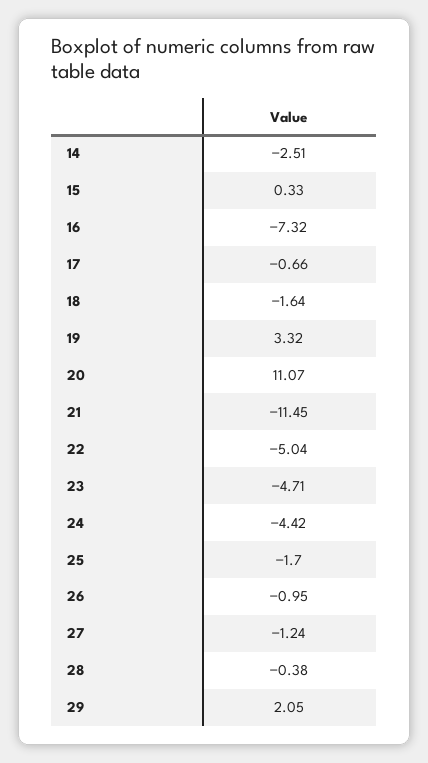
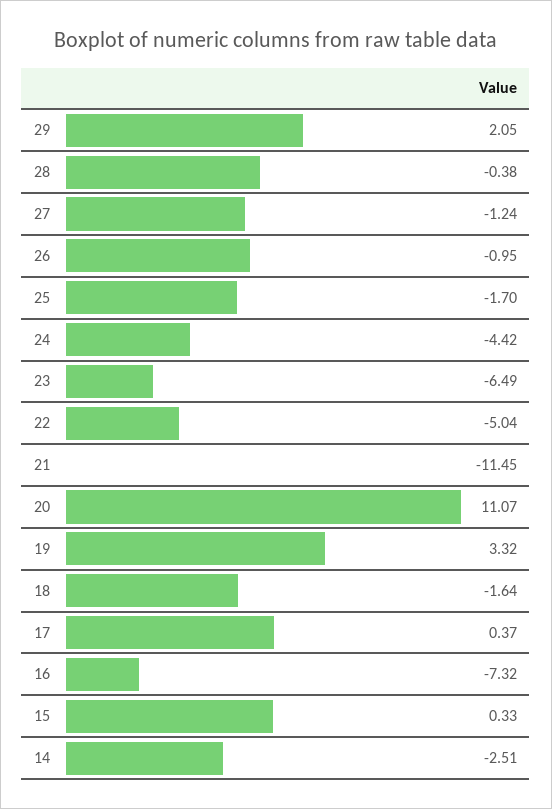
17: -0.66 -> 0.37
23: -4.71 -> -6.49

